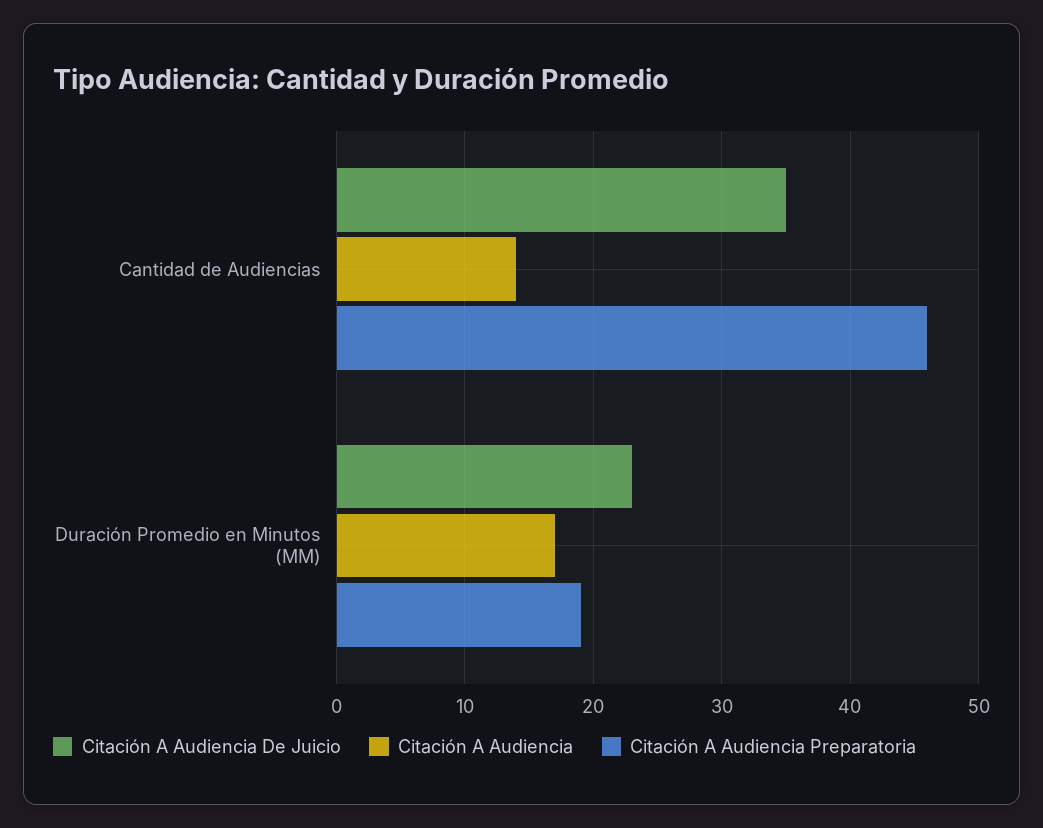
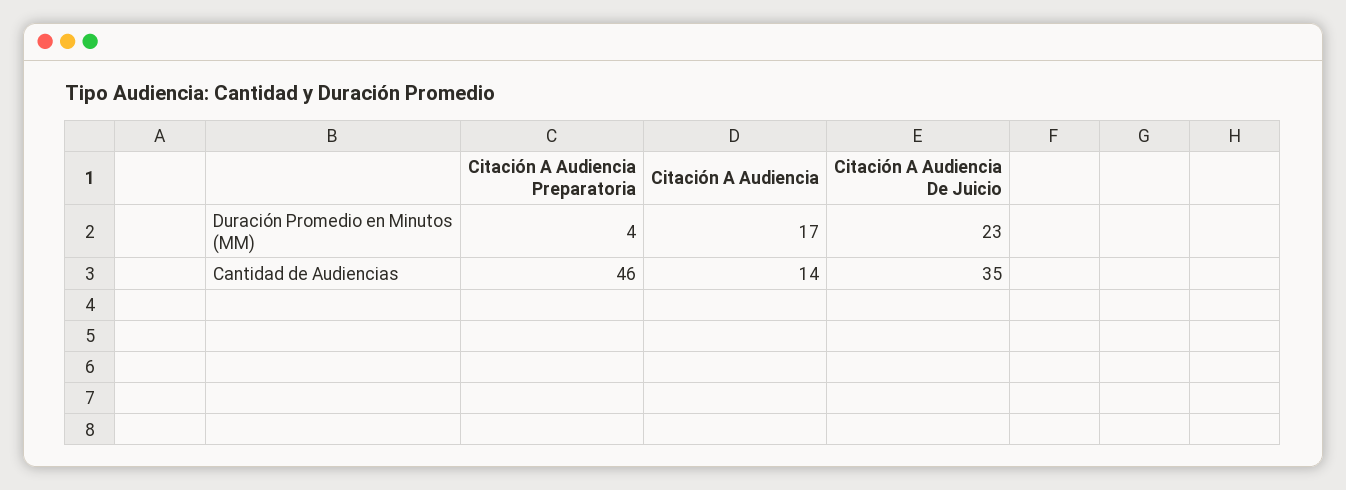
Citación A Audiencia Preparatoria, Duración Promedio en Minutos (MM): 19 -> 4

